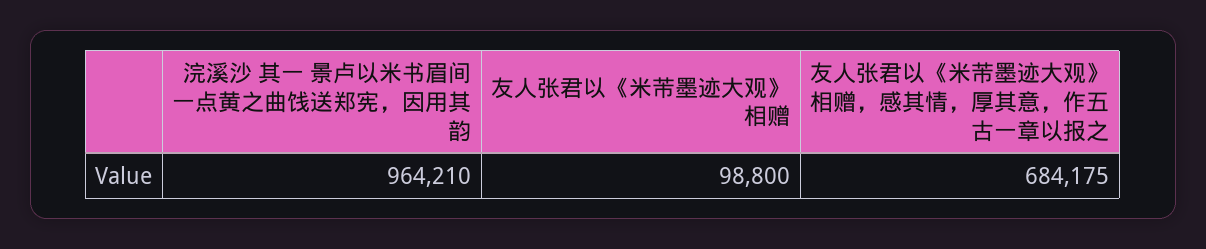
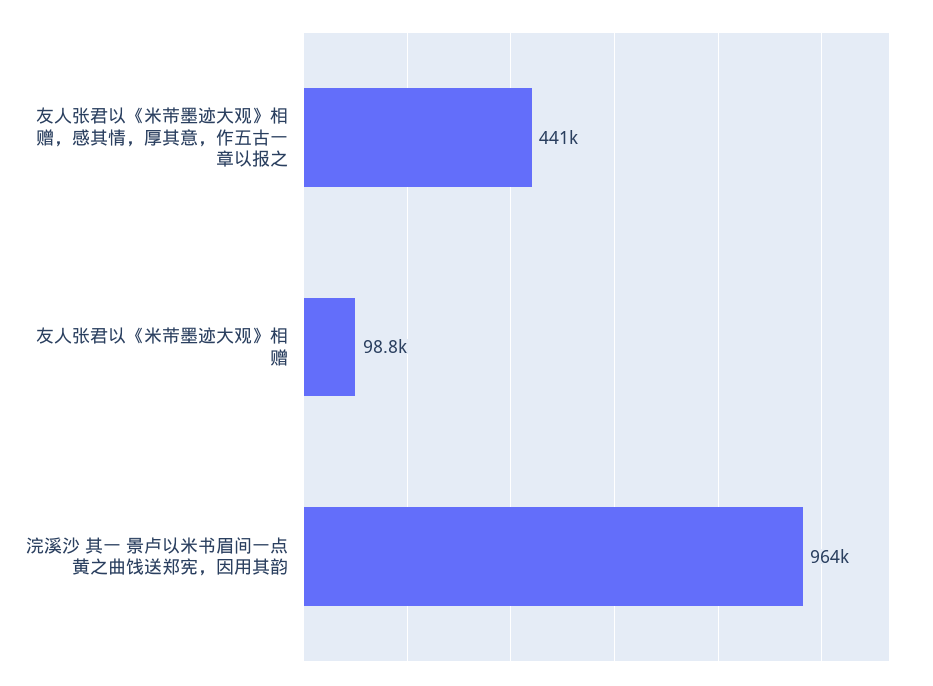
友人张君以《米芾墨迹大观》相赠，感其情，厚其意，作五古一章以报之: 684175 -> 441000

